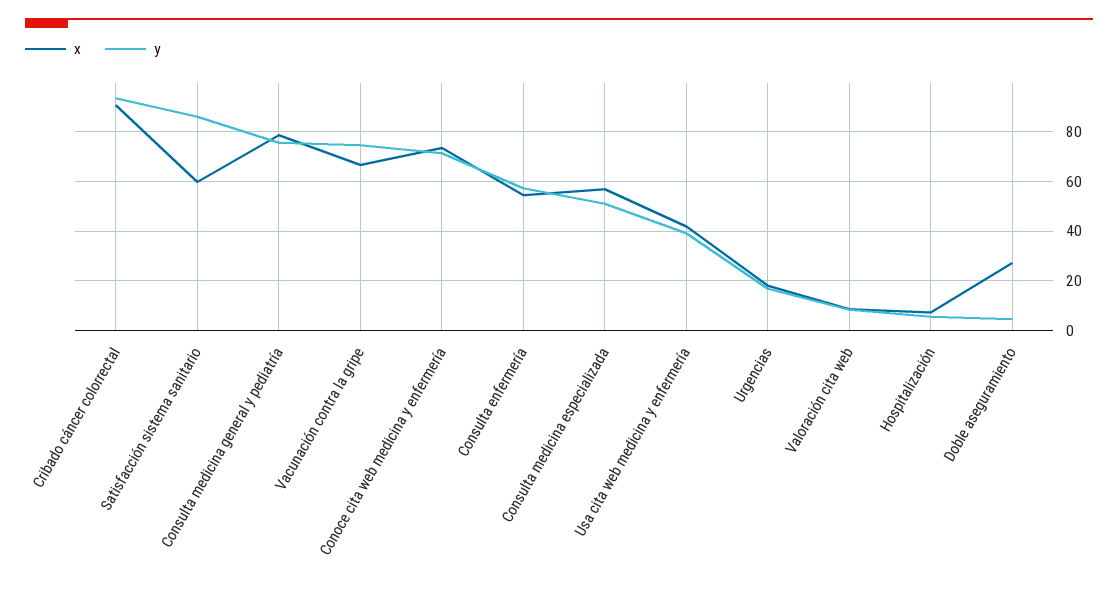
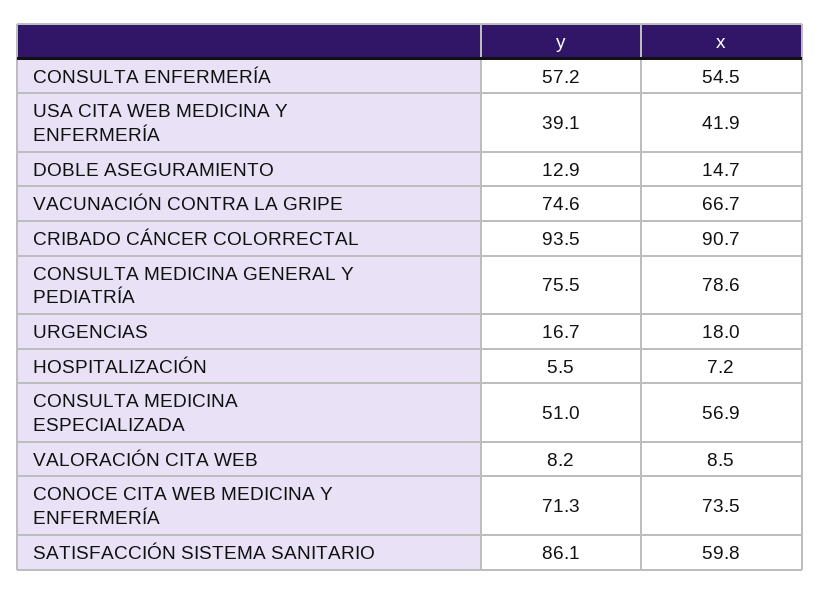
x, Doble aseguramiento: 27.5 -> 14.7
y, Doble aseguramiento: 5 -> 12.9

